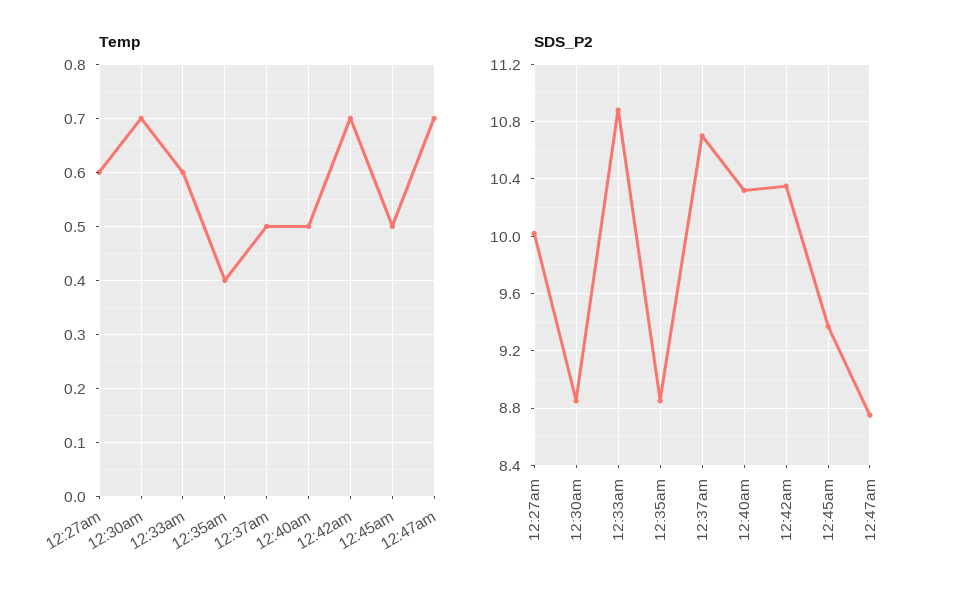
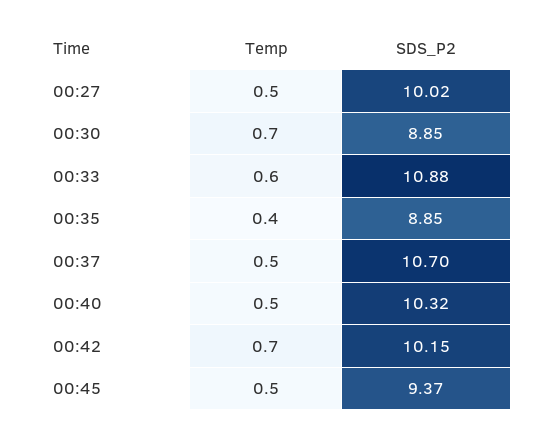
Temp, 12:27am: 0.6 -> 0.5
Temp, 12:47am: 0.7 -> none
SDS_P2, 12:42am: 10.35 -> 10.15
SDS_P2, 12:47am: 8.75 -> none

